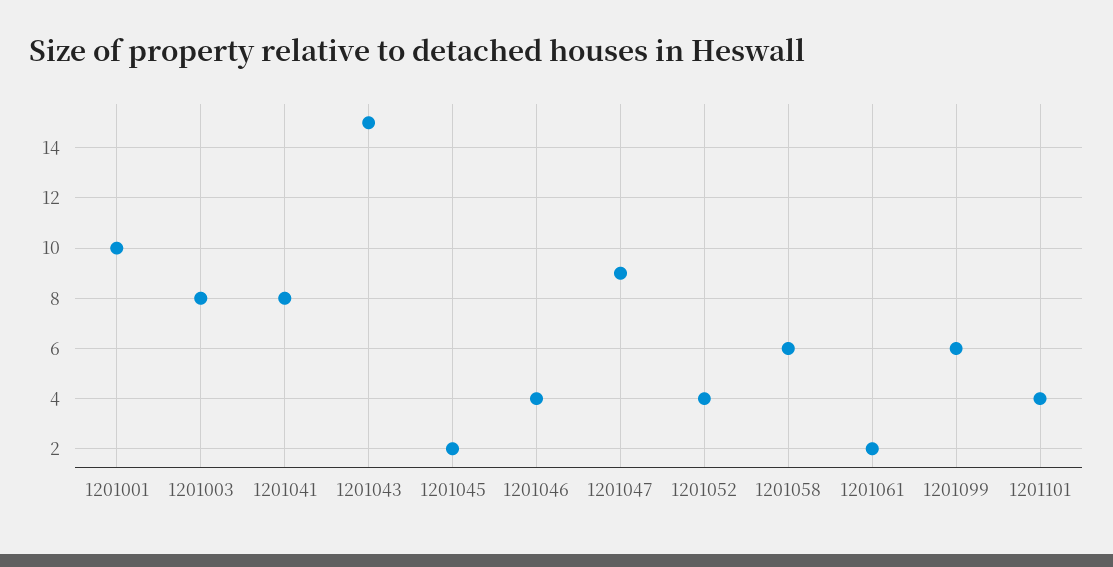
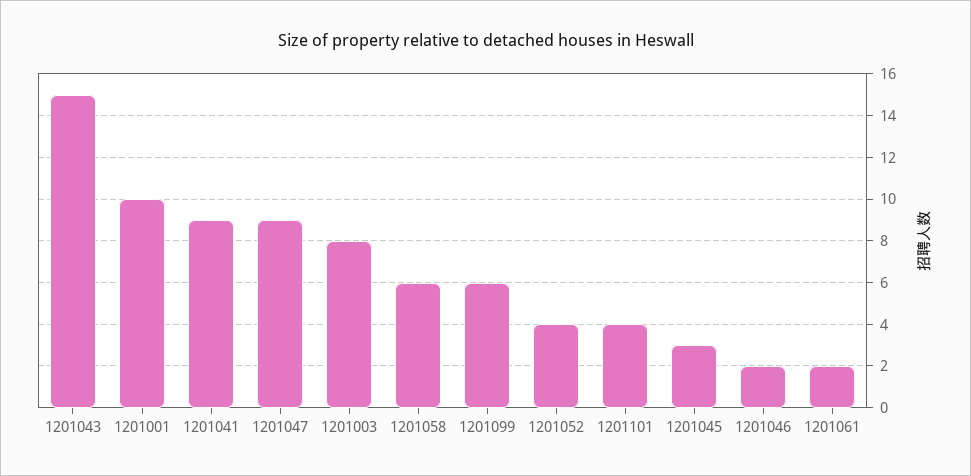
1201041: 8 -> 9
1201045: 2 -> 3
1201046: 4 -> 2

